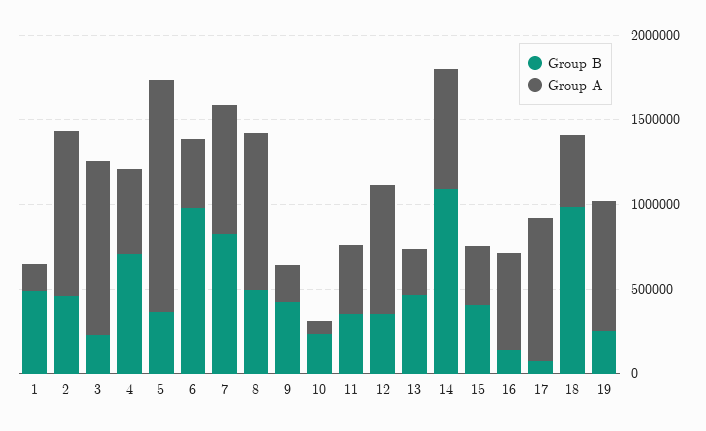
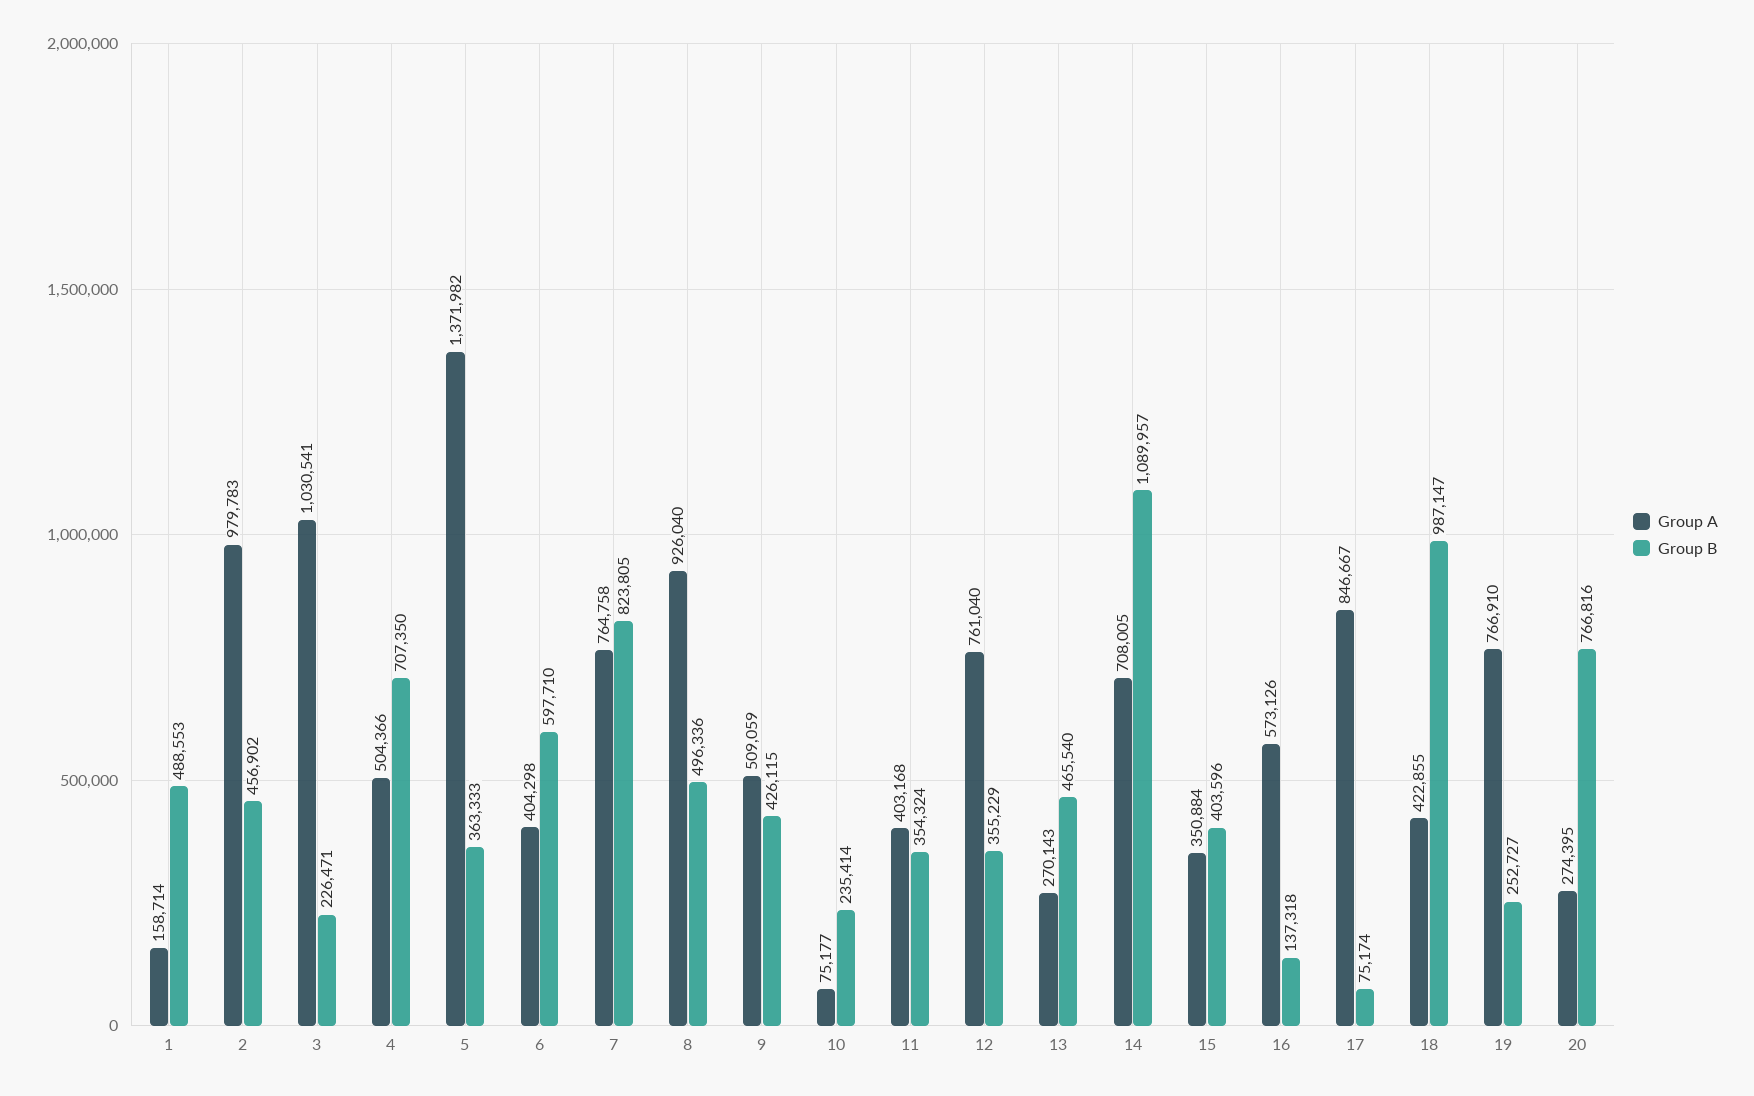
Group B, 6: 1000000 -> 597710
Group A, 9: 200000 -> 509059
Group A, 20: none -> 274395
Group B, 20: none -> 766816

